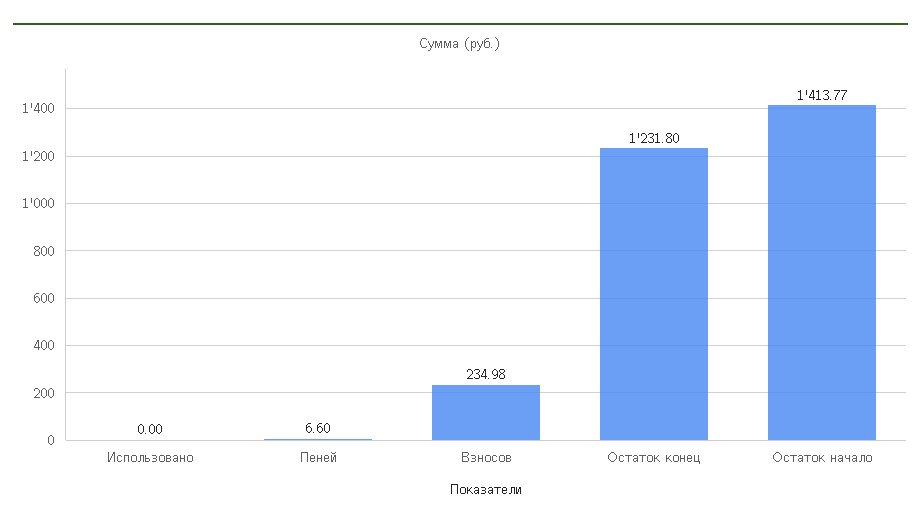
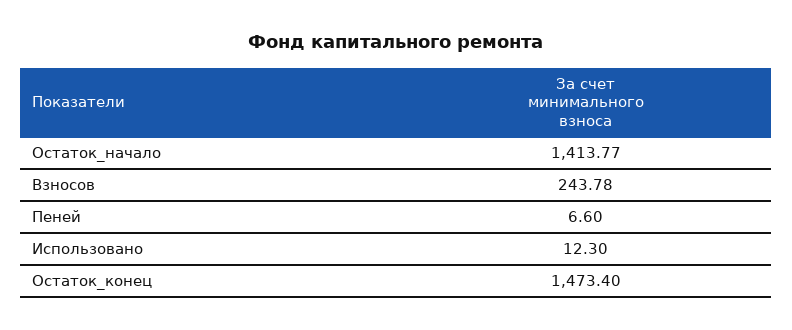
Использовано: 0 -> 12.3
Взносов: 234.98 -> 243.78
Остаток конец: 1231.8 -> 1473.4

